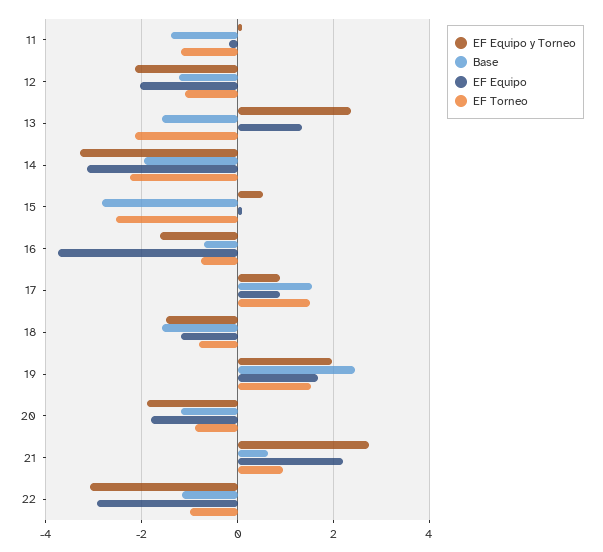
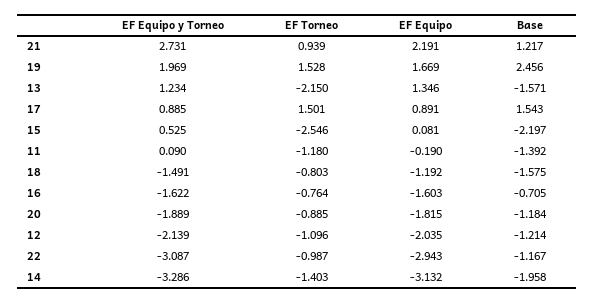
EF Equipo y Torneo, 13: 2.4 -> 1.234
EF Torneo, 14: -2.2 -> -1.403
Base, 15: -2.8 -> -2.197
EF Equipo, 16: -3.8 -> -1.603
Base, 21: 0.6 -> 1.217

